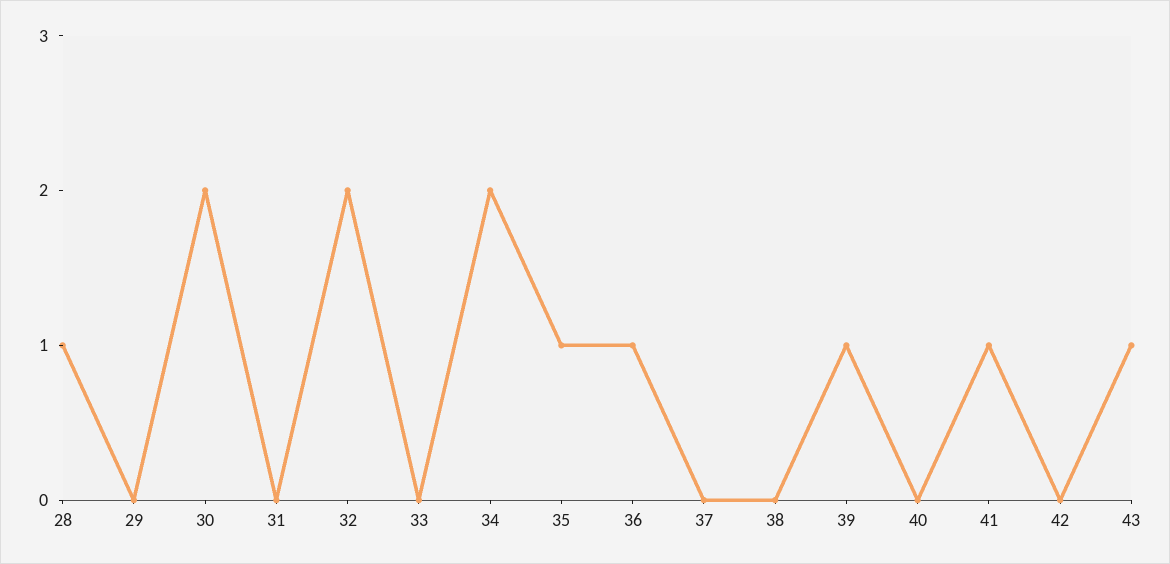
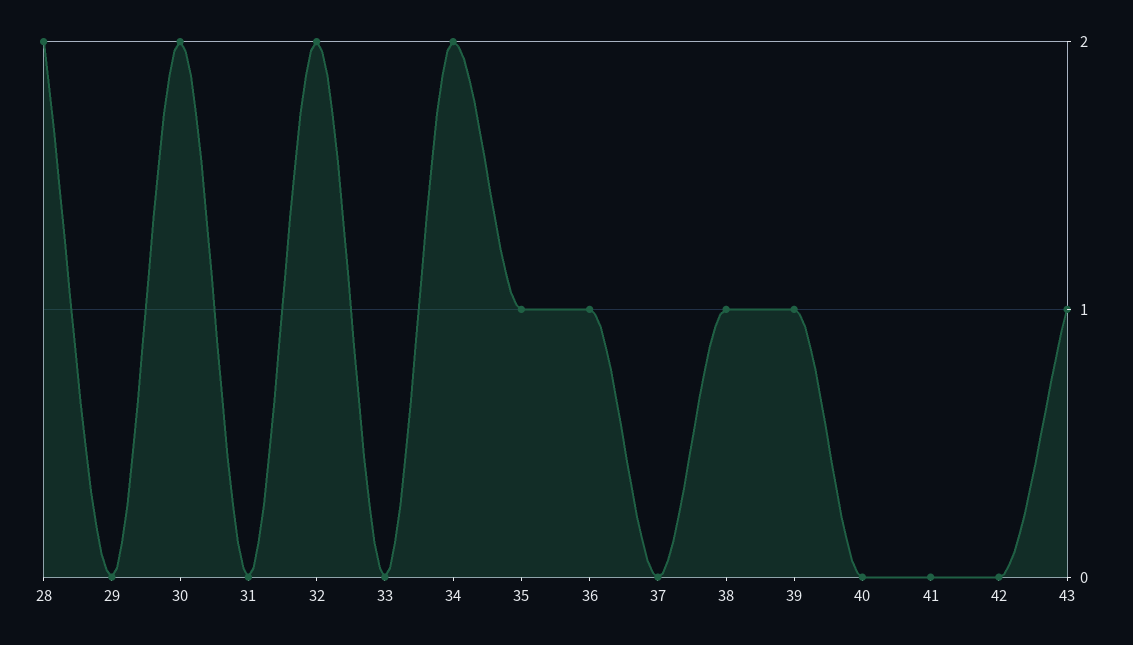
28: 1 -> 2
38: 0 -> 1
41: 1 -> 0

